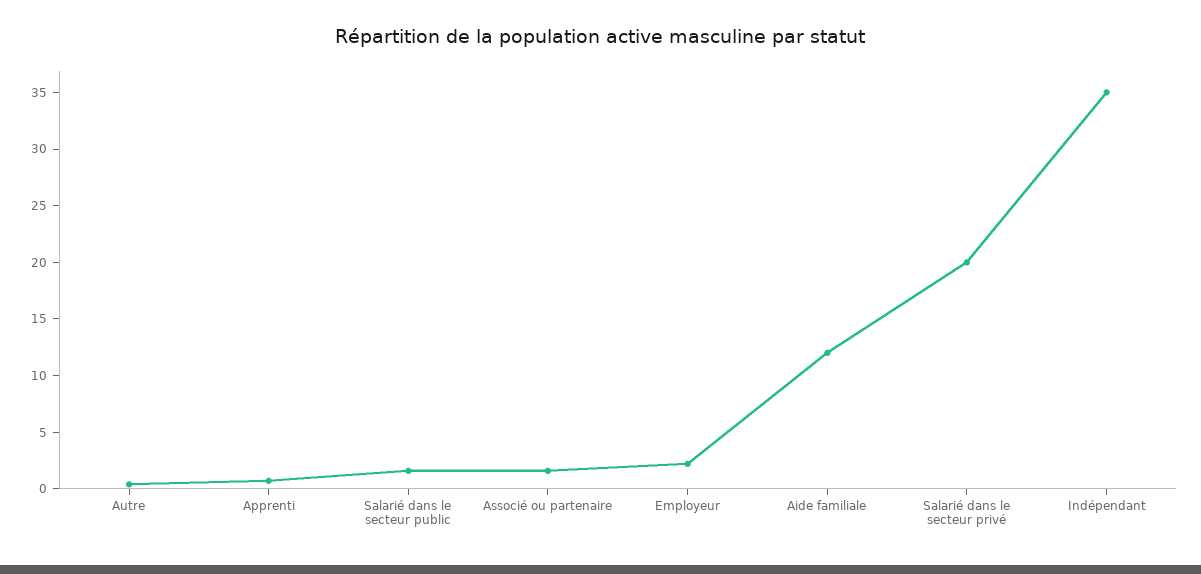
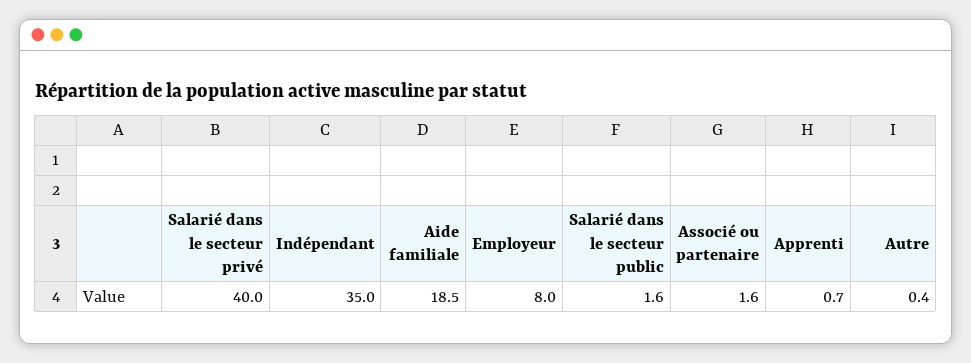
Employeur: 2 -> 8
Aide familiale: 12 -> 18.5
Salarié dans le secteur privé: 20 -> 40

